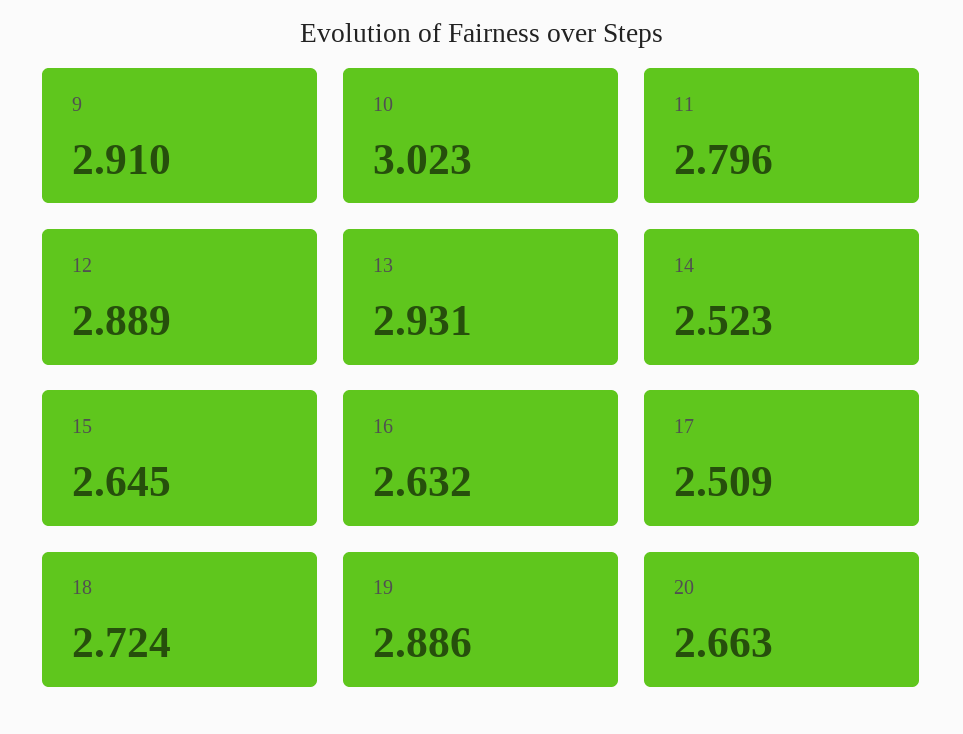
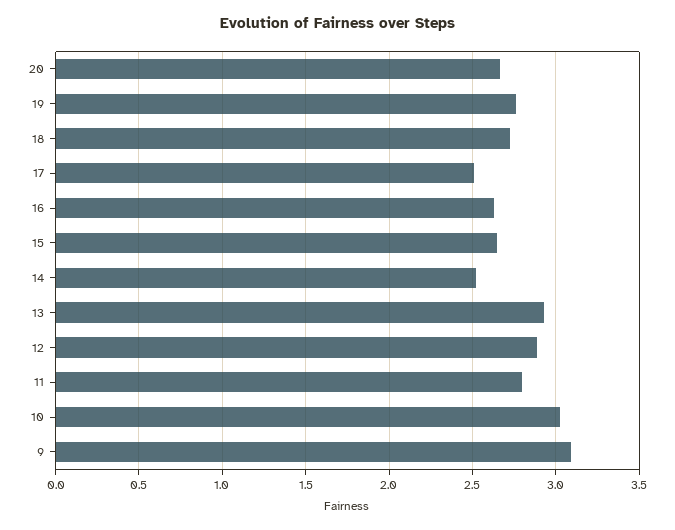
9: 2.91 -> 3.1
19: 2.886 -> 2.75

